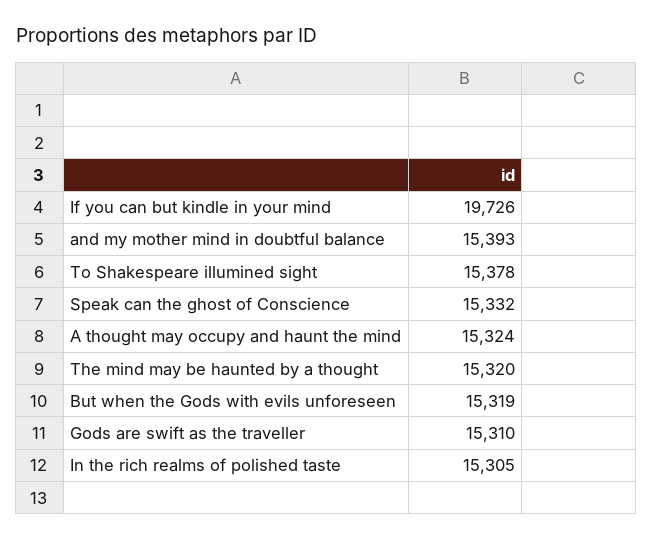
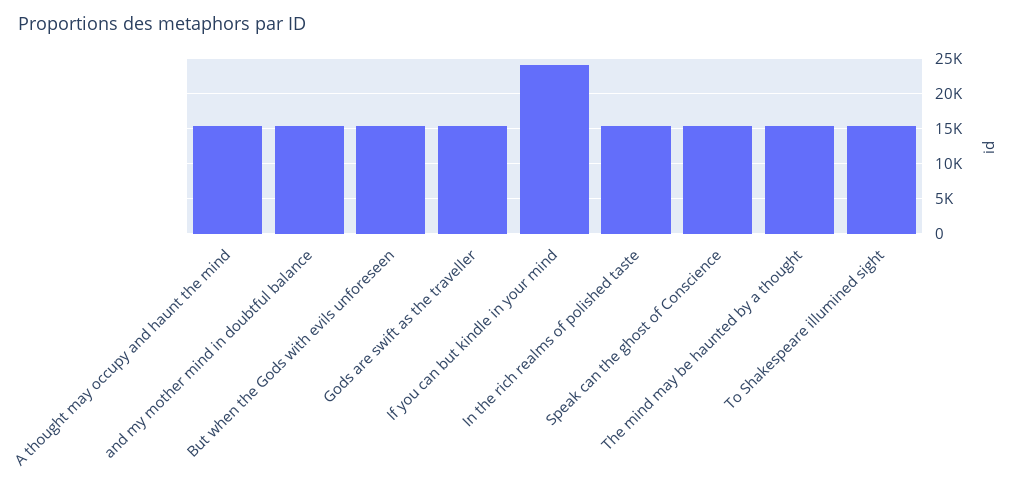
If you can but kindle in your mind: 19726 -> 24000

